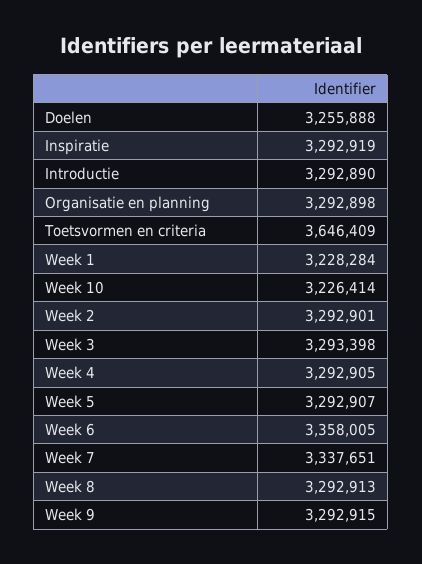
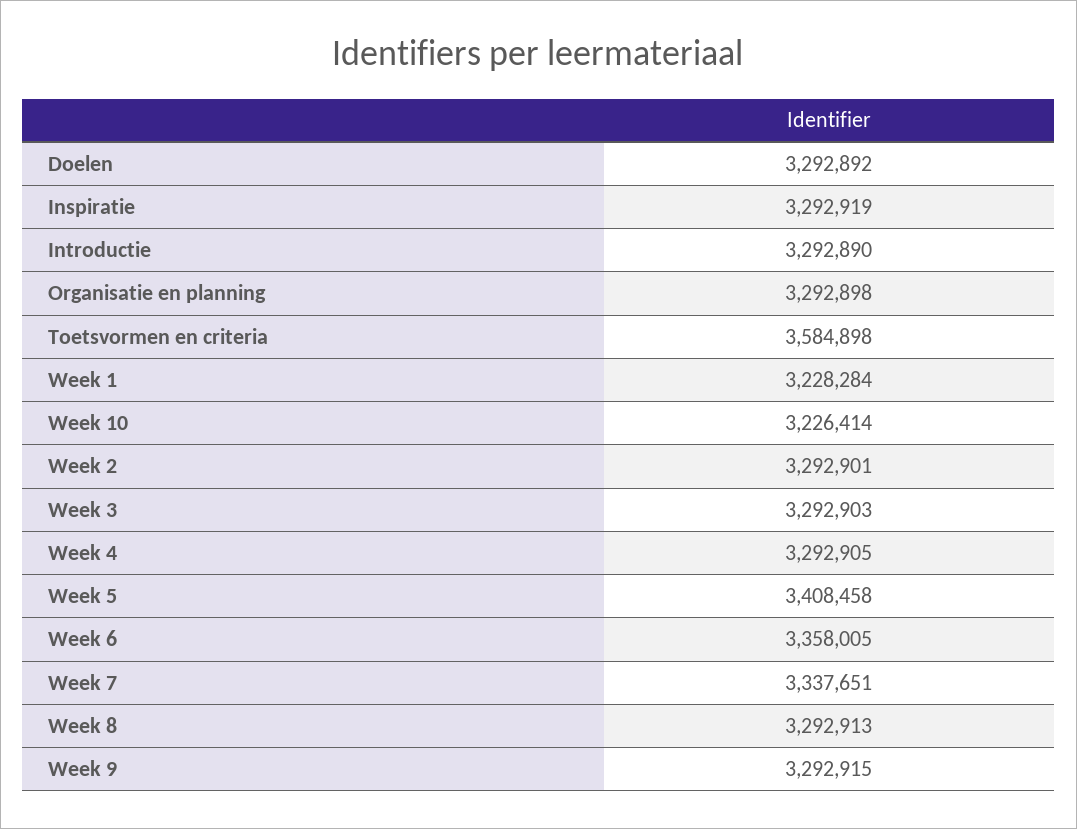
Doelen: 3255888 -> 3292892
Toetsvormen en criteria: 3646409 -> 3584898
Week 3: 3293398 -> 3292903
Week 5: 3292907 -> 3408458

